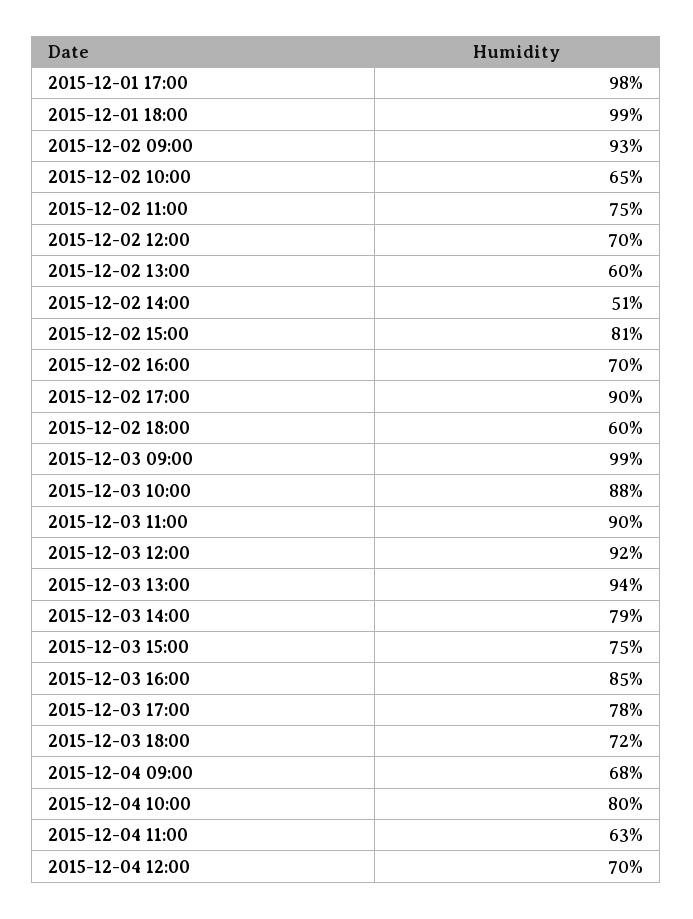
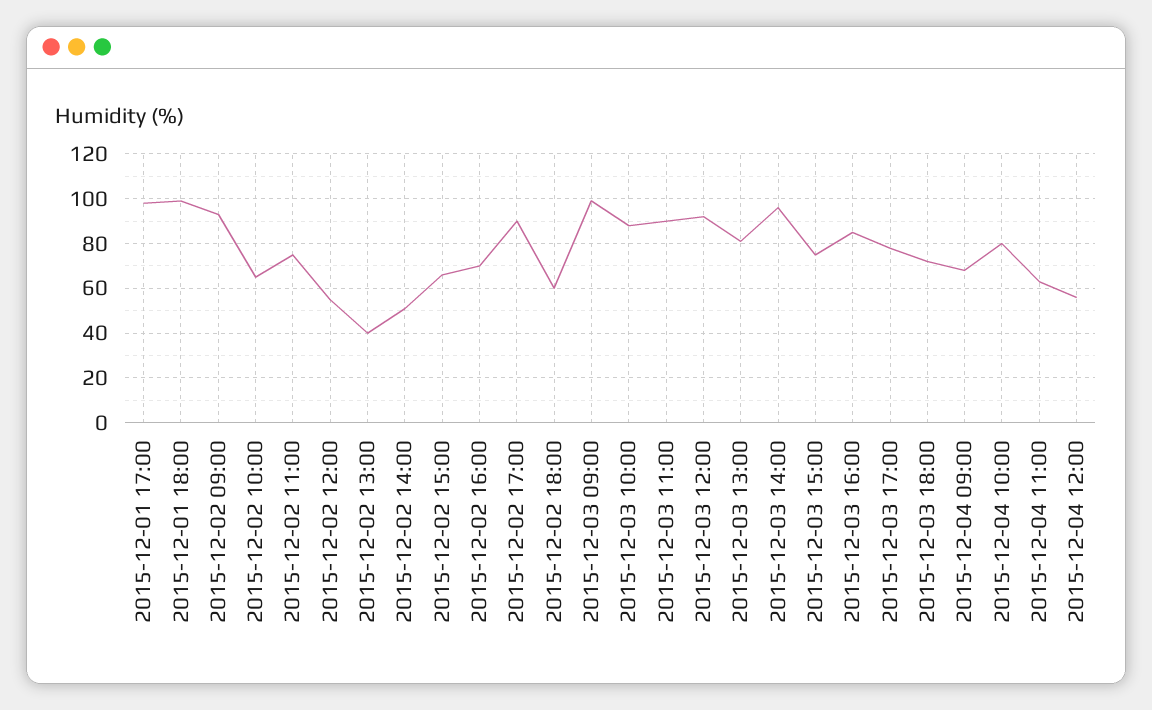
2015-12-02 12:00: 70 -> 55
2015-12-02 13:00: 60 -> 40
2015-12-02 15:00: 81 -> 65
2015-12-03 13:00: 94 -> 80
2015-12-03 14:00: 79 -> 95
2015-12-04 12:00: 70 -> 55

